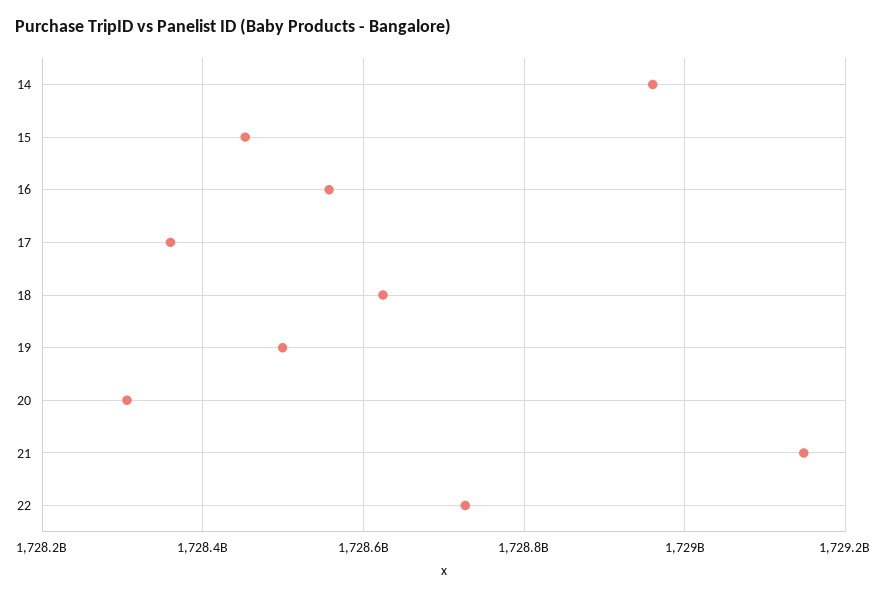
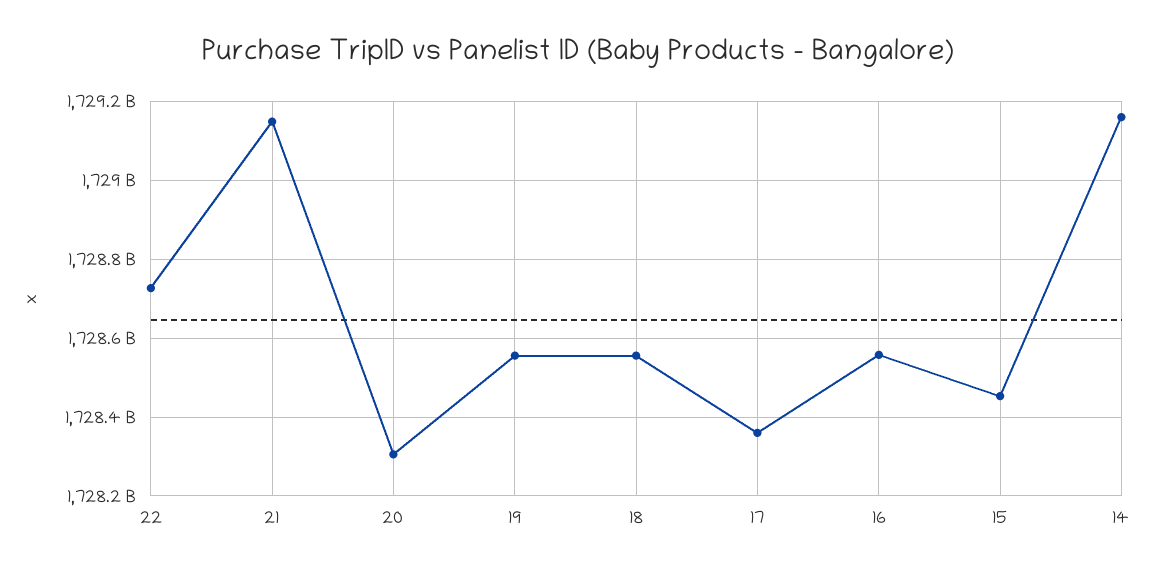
14: 1728960000000 -> 1729160000000
18: 1728620000000 -> 1728560000000
19: 1728500000000 -> 1728560000000

